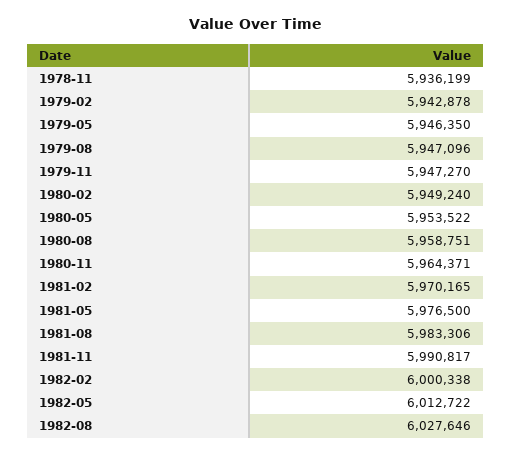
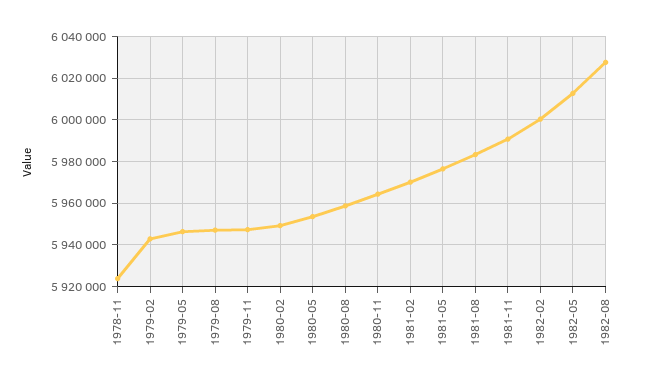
1978-11: 5936199 -> 5925000

